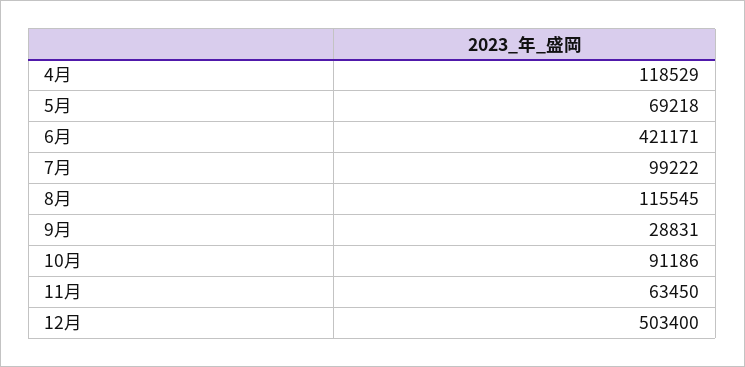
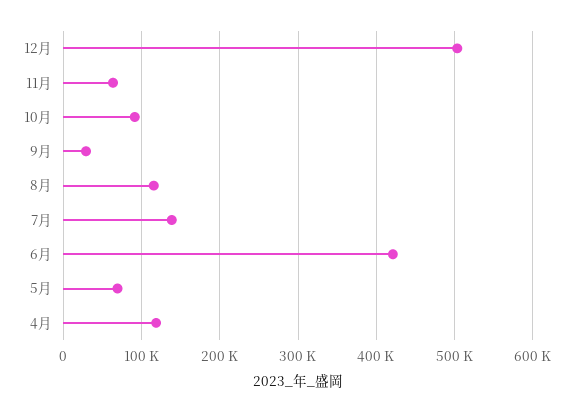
7月: 99222 -> 140000

